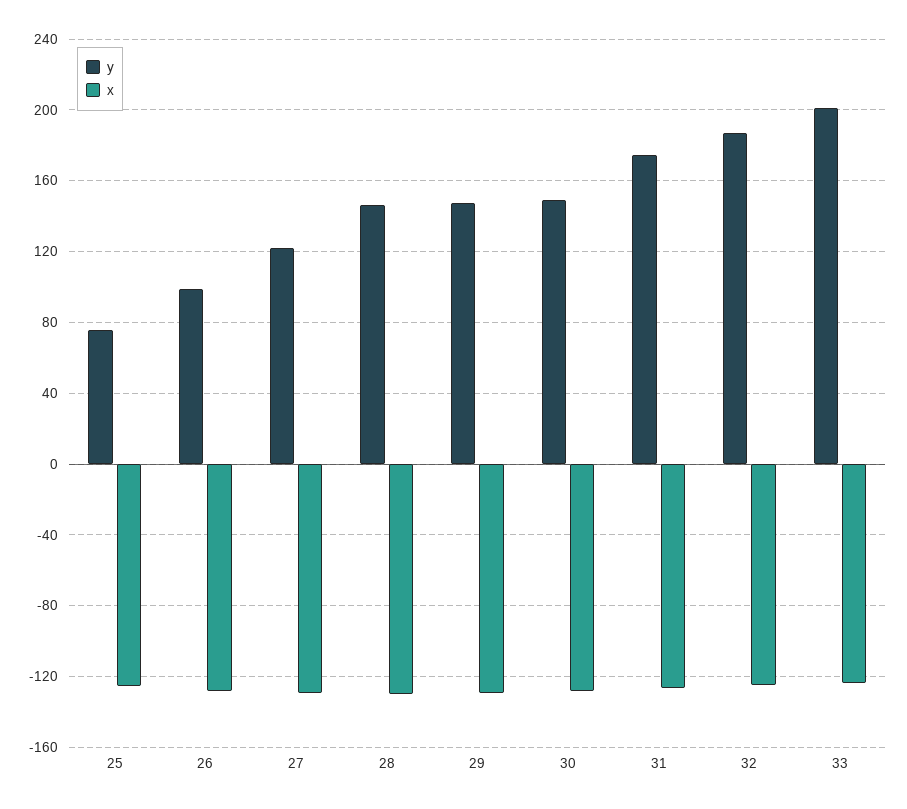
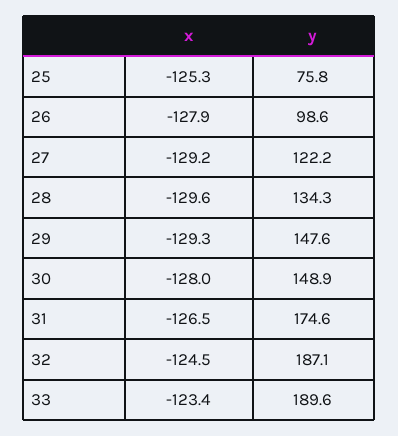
y, 28: 145 -> 134.3
y, 33: 200 -> 189.6

